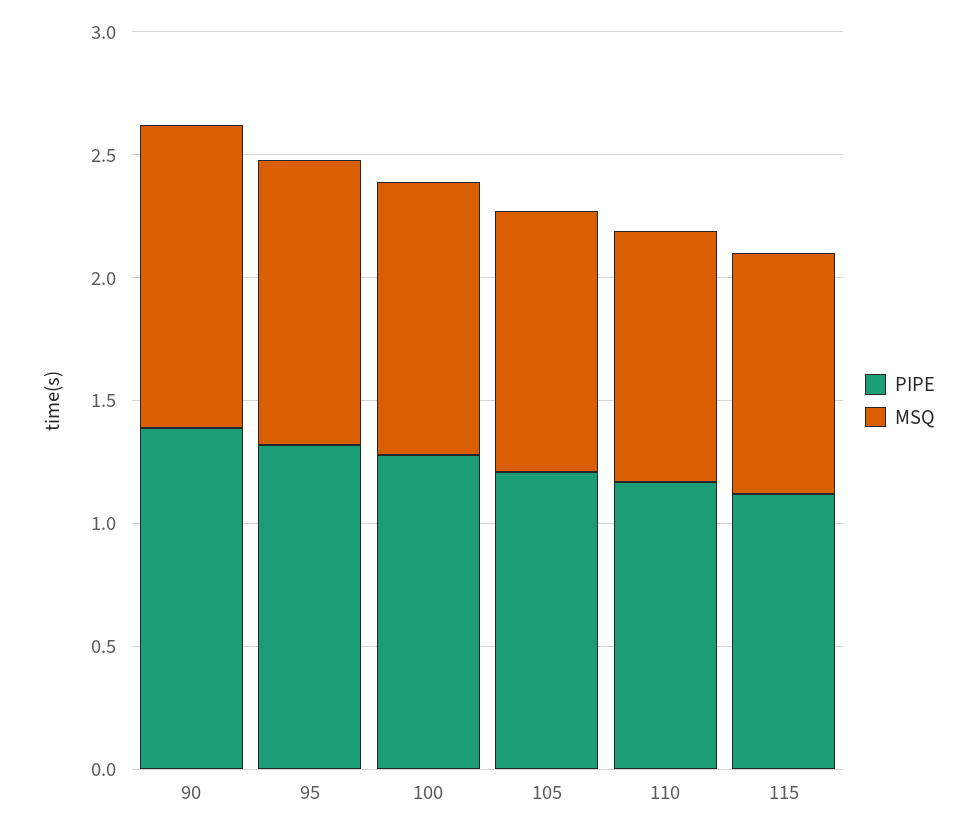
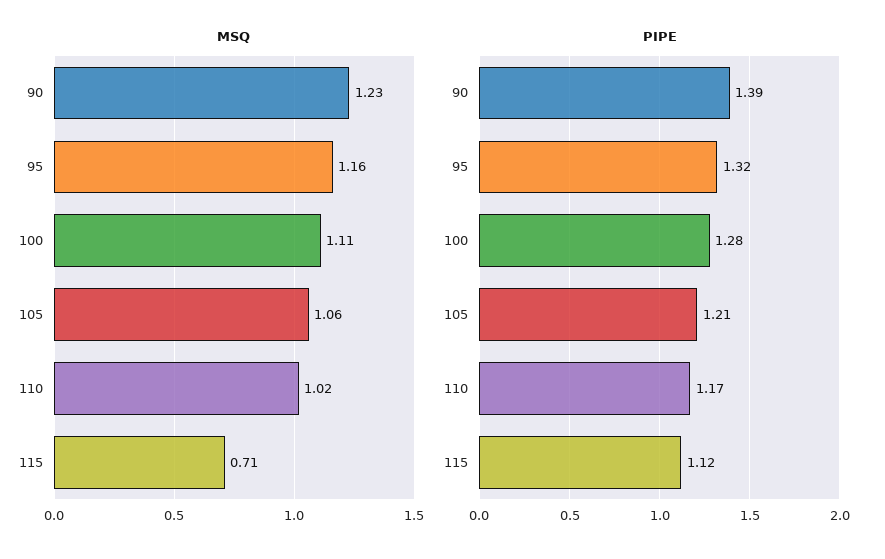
MSQ, 115: 1 -> 0.71

